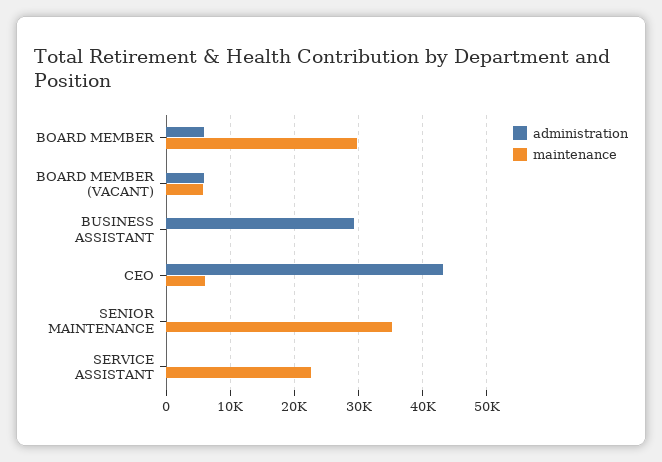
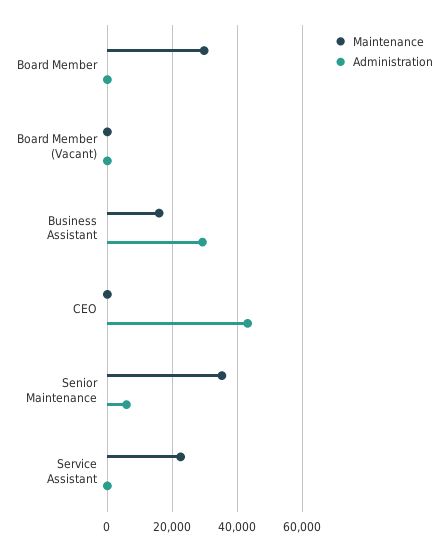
administration, BOARD MEMBER: 6000 -> 0
administration, BOARD MEMBER (VACANT): 6000 -> 0
maintenance, BOARD MEMBER (VACANT): 6000 -> 0
maintenance, BUSINESS ASSISTANT: 0 -> 16000
maintenance, CEO: 6000 -> 0
administration, SENIOR MAINTENANCE: 0 -> 6000

